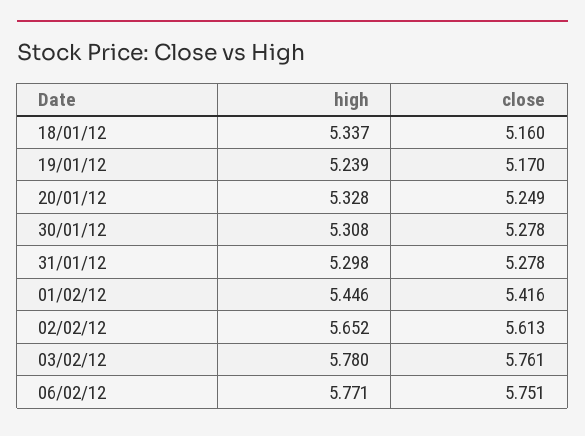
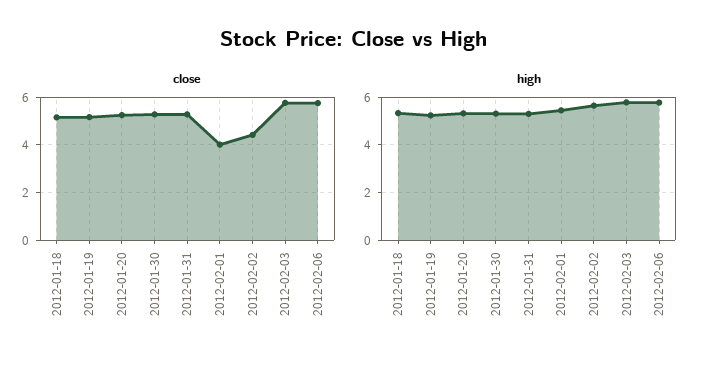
close, 01/02/12: 5.416 -> 4
close, 02/02/12: 5.613 -> 4.5

